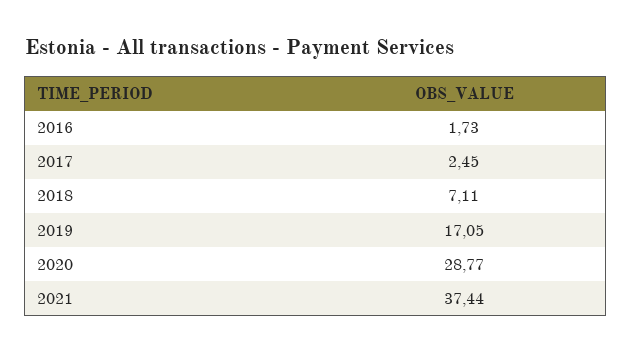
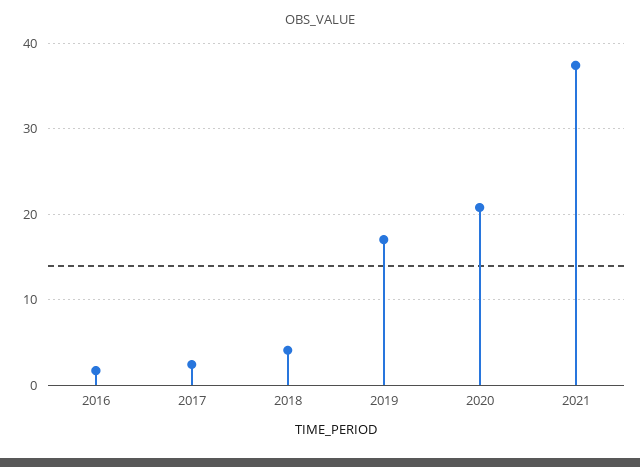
2018: 7.11 -> 4
2020: 28.77 -> 21

